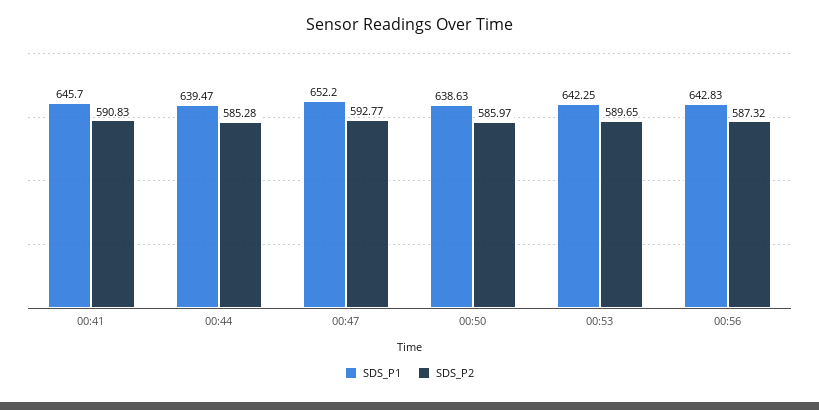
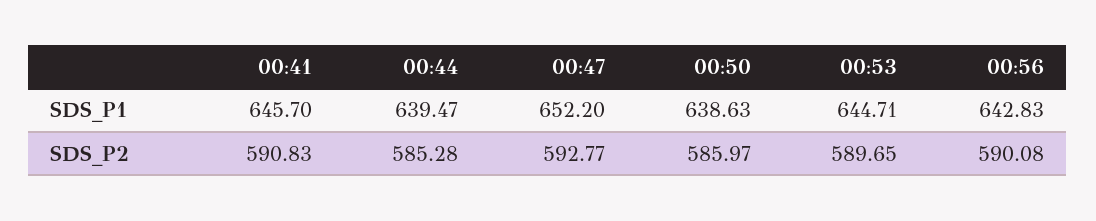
SDS_P1, 00:53: 642.25 -> 644.71
SDS_P2, 00:56: 587.32 -> 590.08

